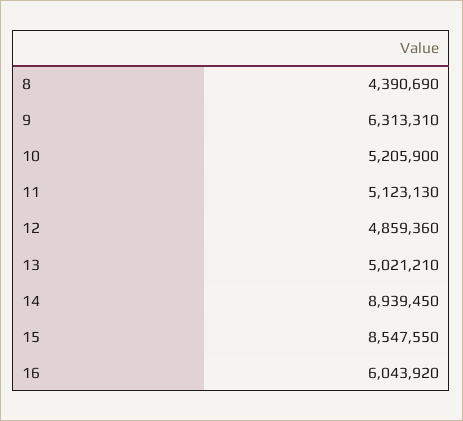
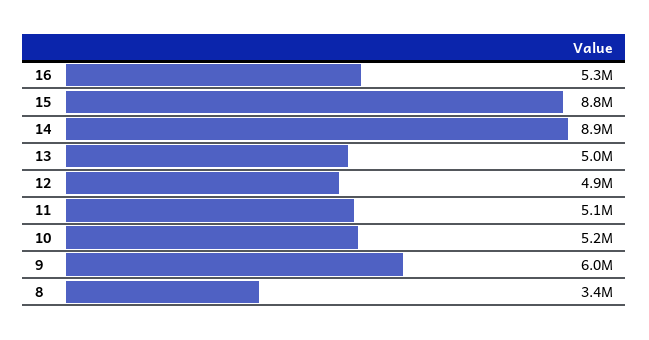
8: 4390690 -> 3400000
9: 6313310 -> 6000000
15: 8547550 -> 8800000
16: 6043920 -> 5300000

